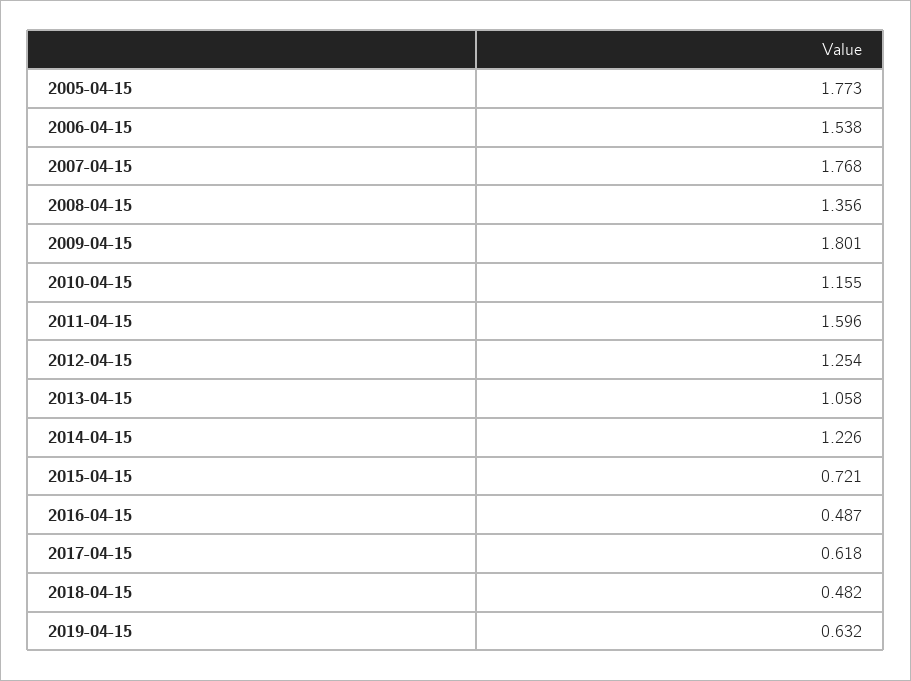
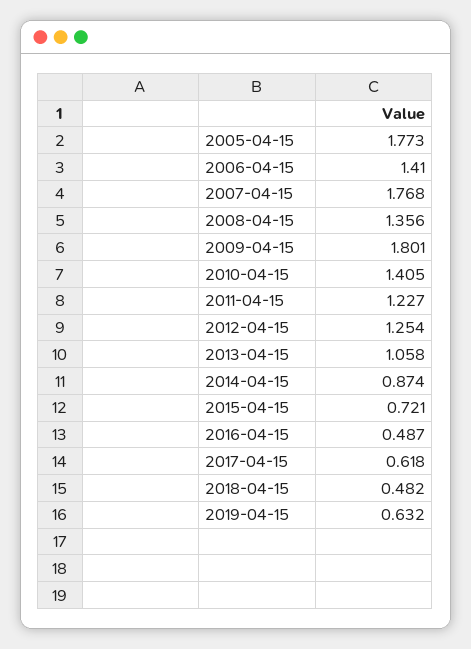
2006-04-15: 1.538 -> 1.41
2010-04-15: 1.155 -> 1.405
2011-04-15: 1.596 -> 1.227
2014-04-15: 1.226 -> 0.874

